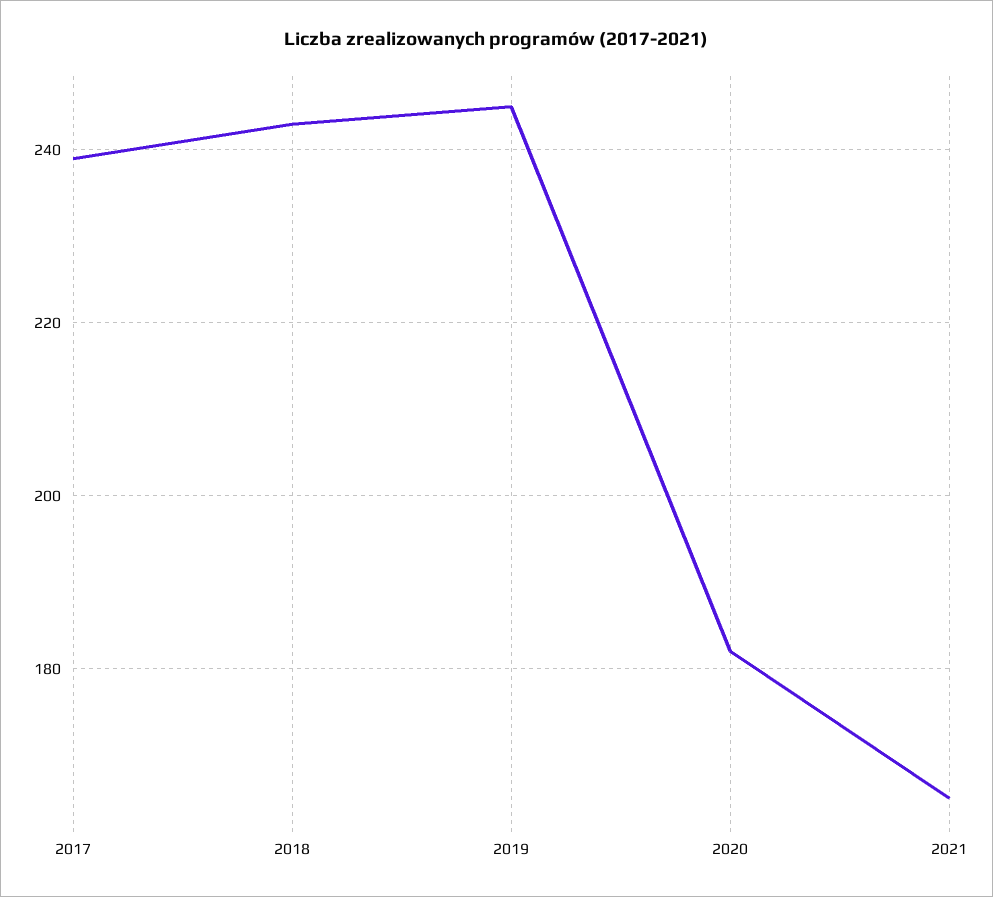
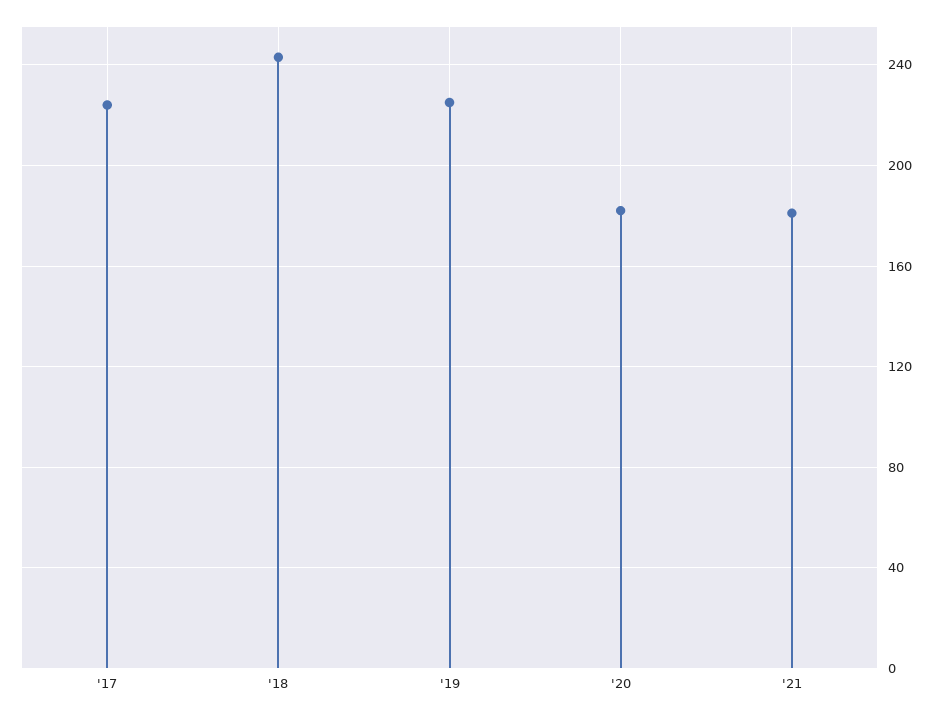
2017: 240 -> 225
2019: 245 -> 225
2021: 165 -> 180

